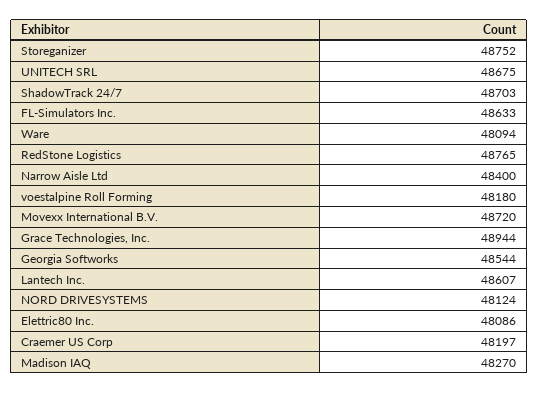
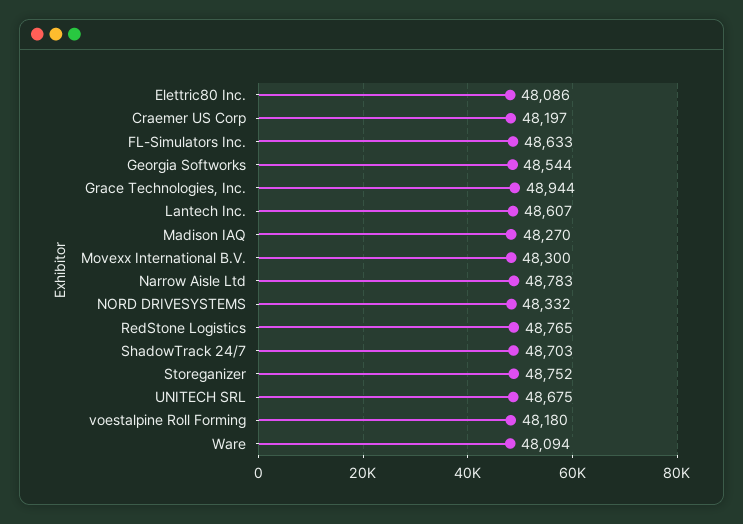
Narrow Aisle Ltd: 48400 -> 48783
Movexx International B.V.: 48720 -> 48300
NORD DRIVESYSTEMS: 48124 -> 48332

